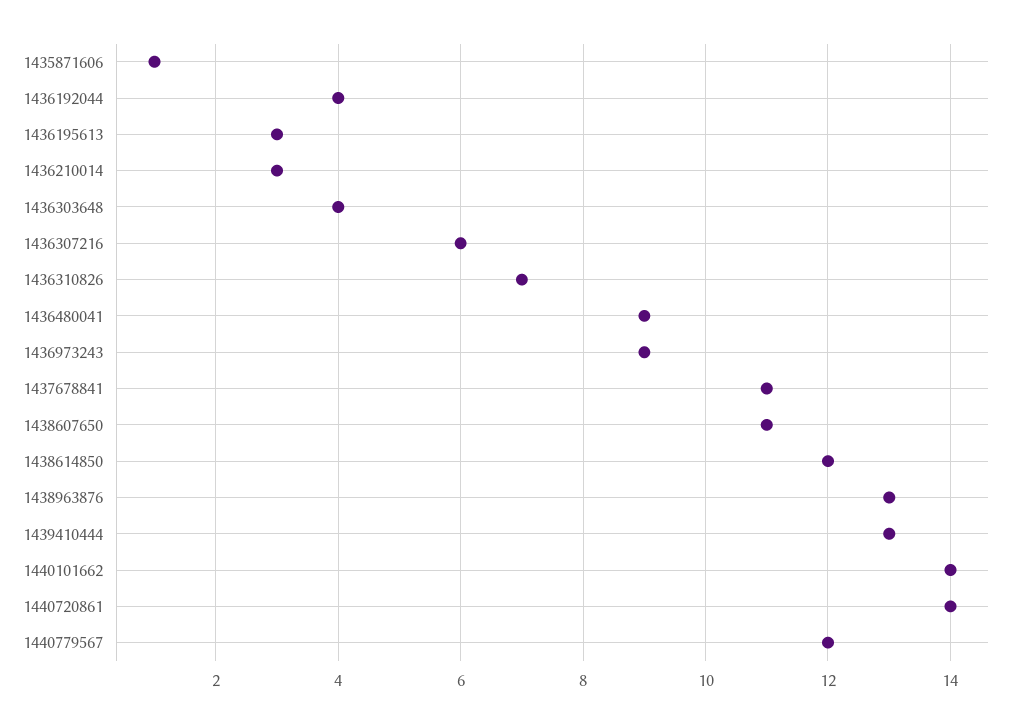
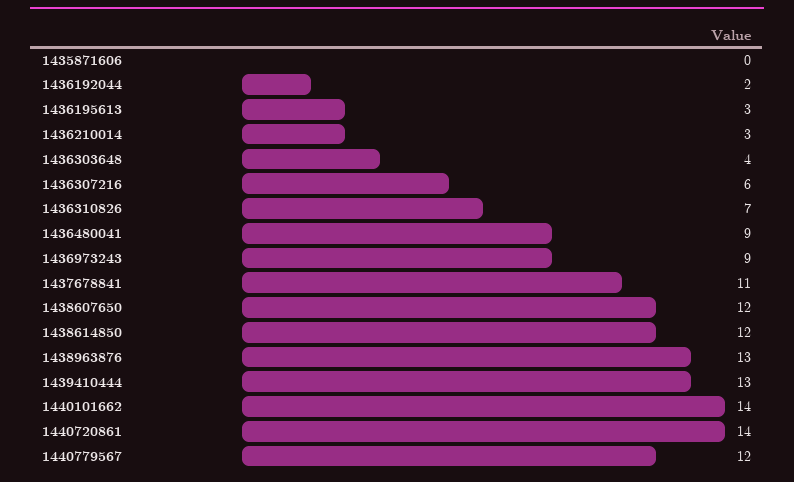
1435871606: 1 -> 0
1436192044: 4 -> 2
1438607650: 11 -> 12

